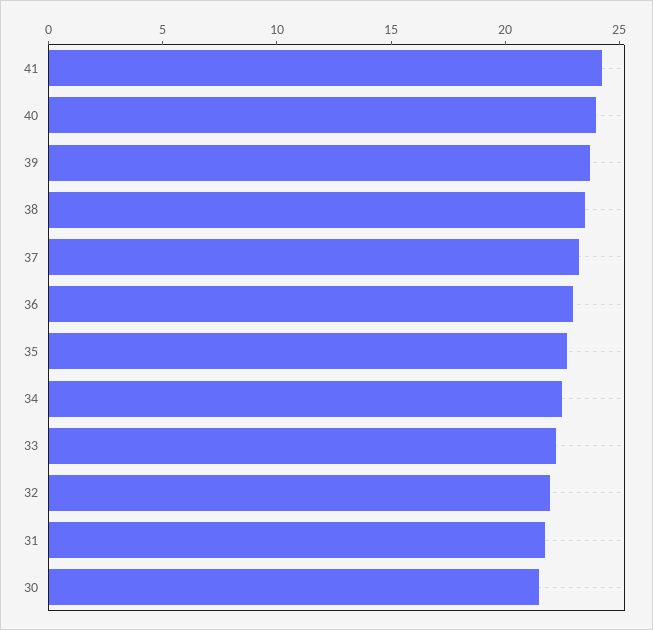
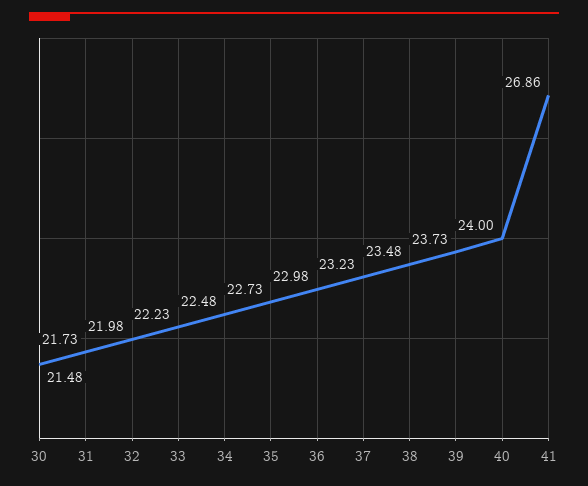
41: 24 -> 26.86

